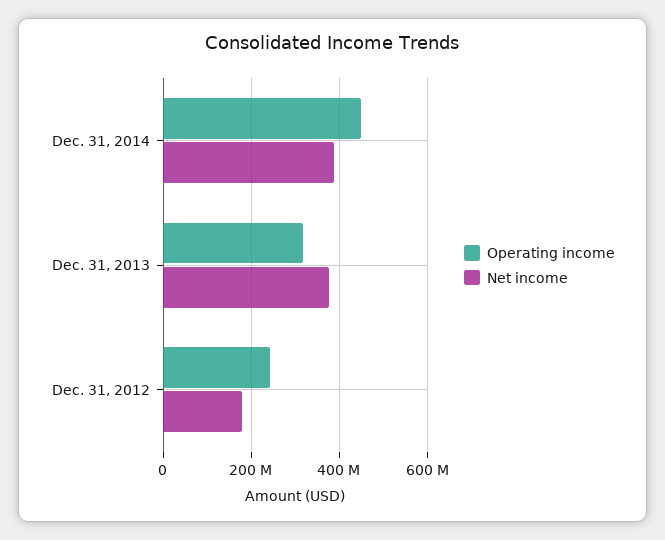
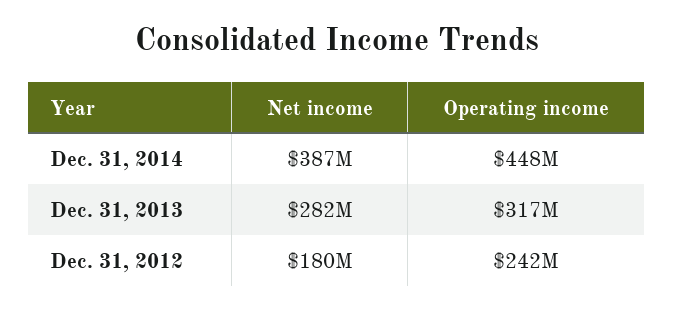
Net income, Dec. 31, 2013: 380000000 -> 282000000

